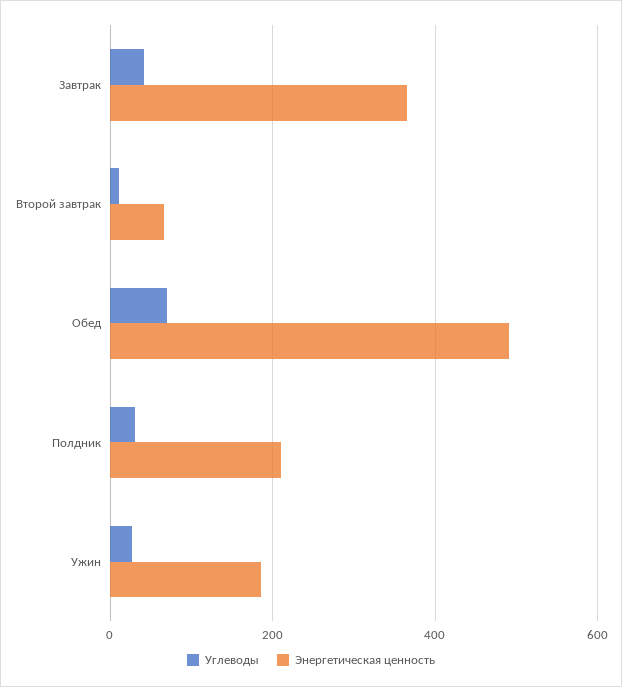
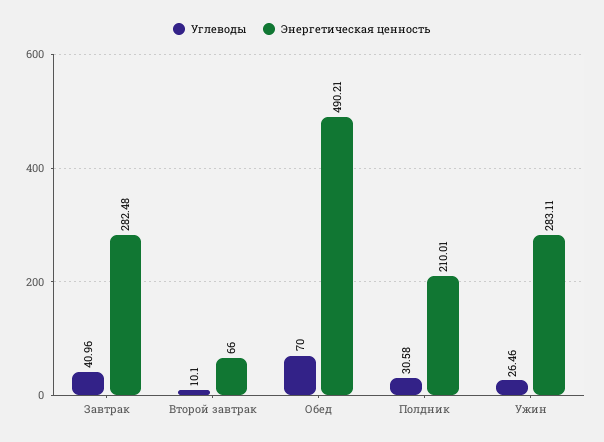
Энергетическая ценность, Завтрак: 360 -> 282.48
Энергетическая ценность, Ужин: 180 -> 283.11

